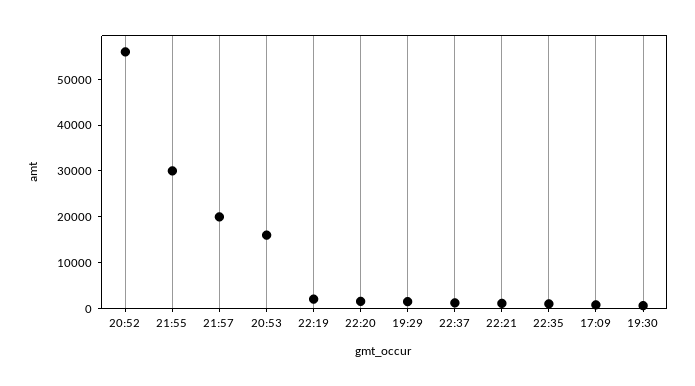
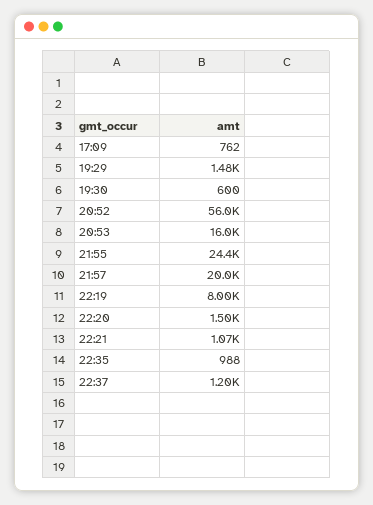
21:55: 30000 -> 24400
22:19: 2000 -> 8000

